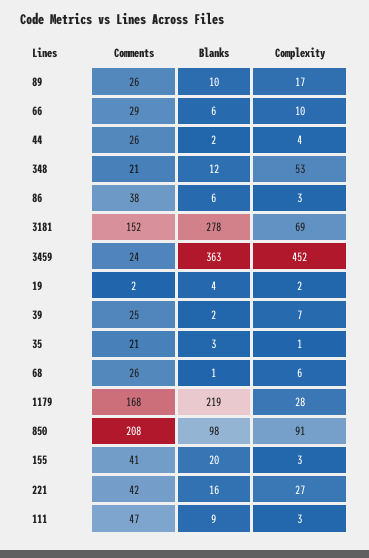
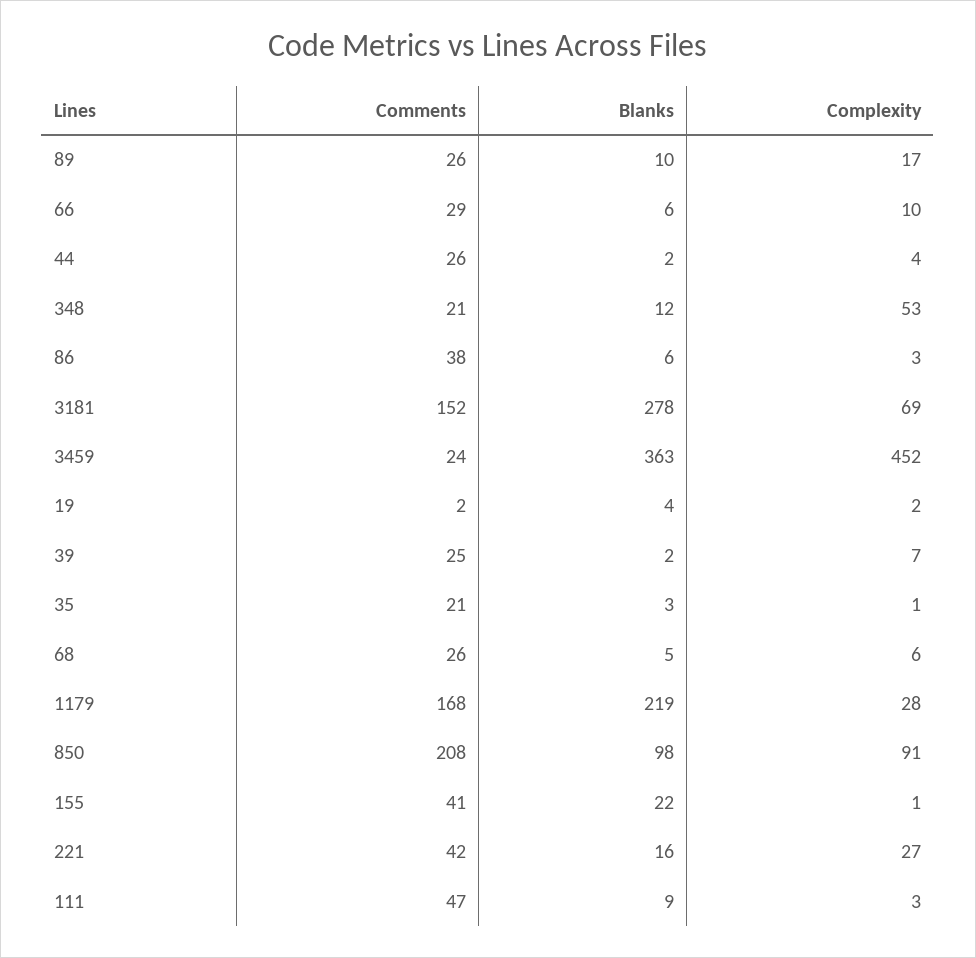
Blanks, 68: 1 -> 5
Blanks, 155: 20 -> 22
Complexity, 155: 3 -> 1

